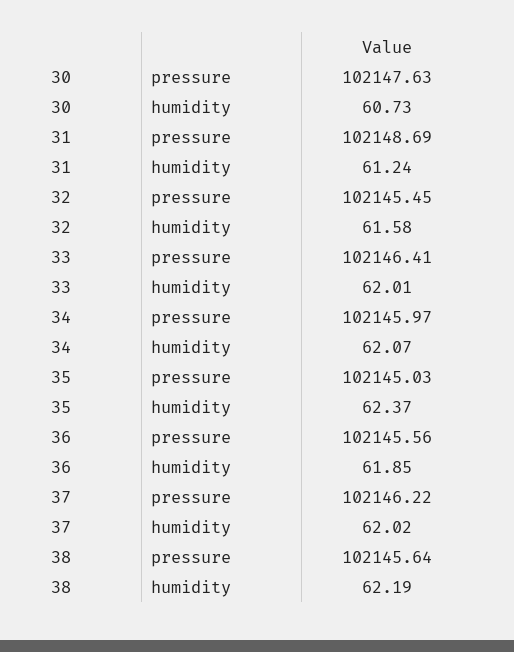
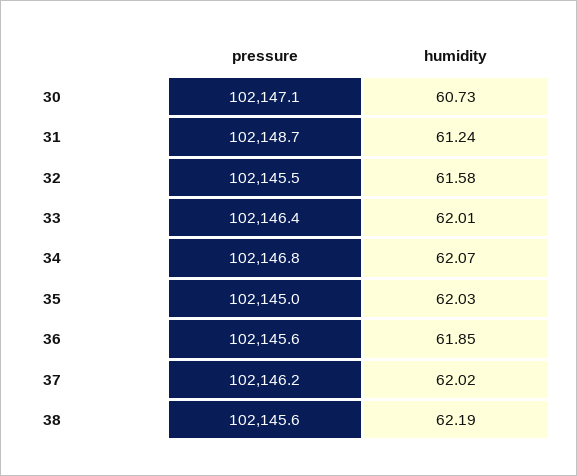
30, pressure: 102147.63 -> 102147.1
34, pressure: 102145.97 -> 102146.8
35, humidity: 62.37 -> 62.03

